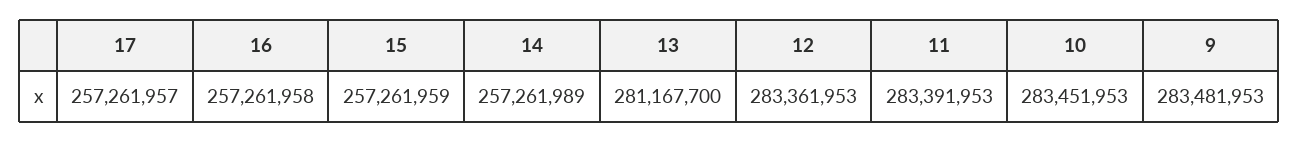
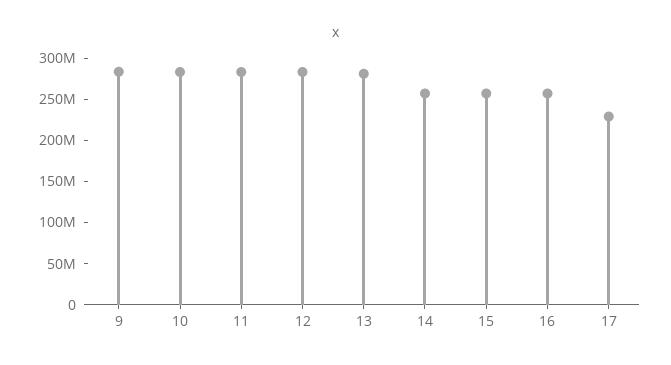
17: 257261957 -> 230000000

